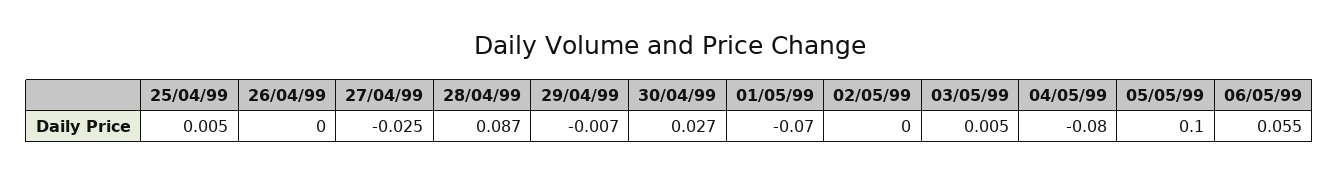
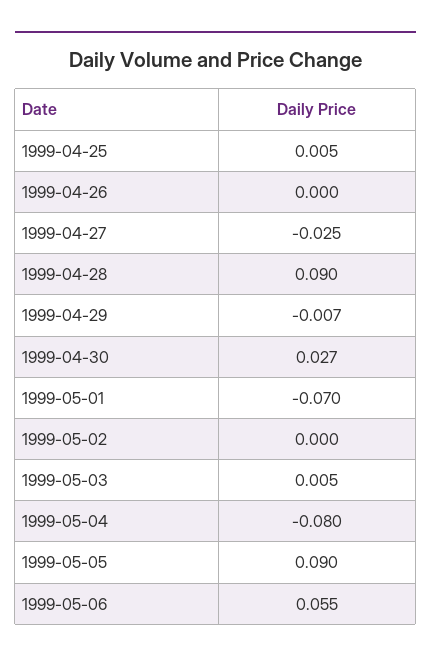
28/04/99: 0.087 -> 0.09
05/05/99: 0.1 -> 0.09

